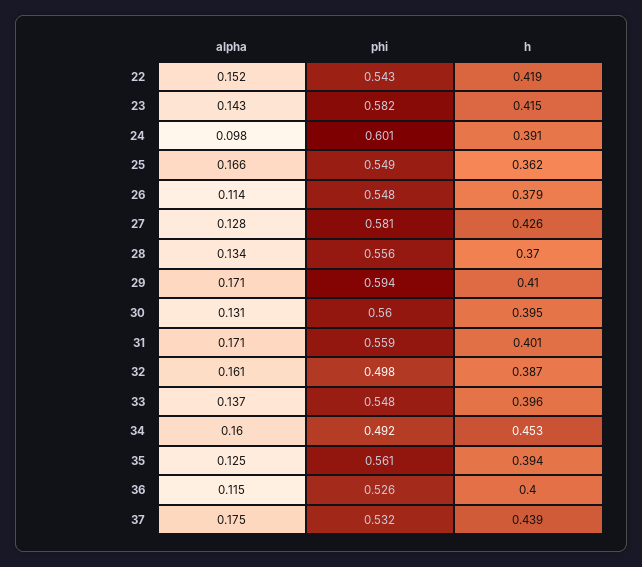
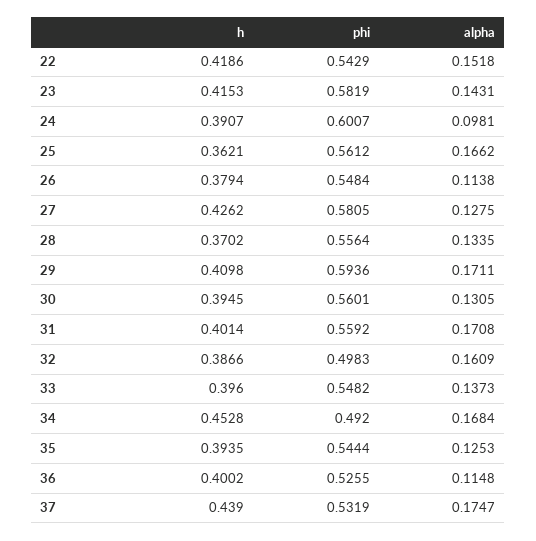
phi, 25: 0.549 -> 0.5612
alpha, 34: 0.16 -> 0.1684
phi, 35: 0.561 -> 0.5444

